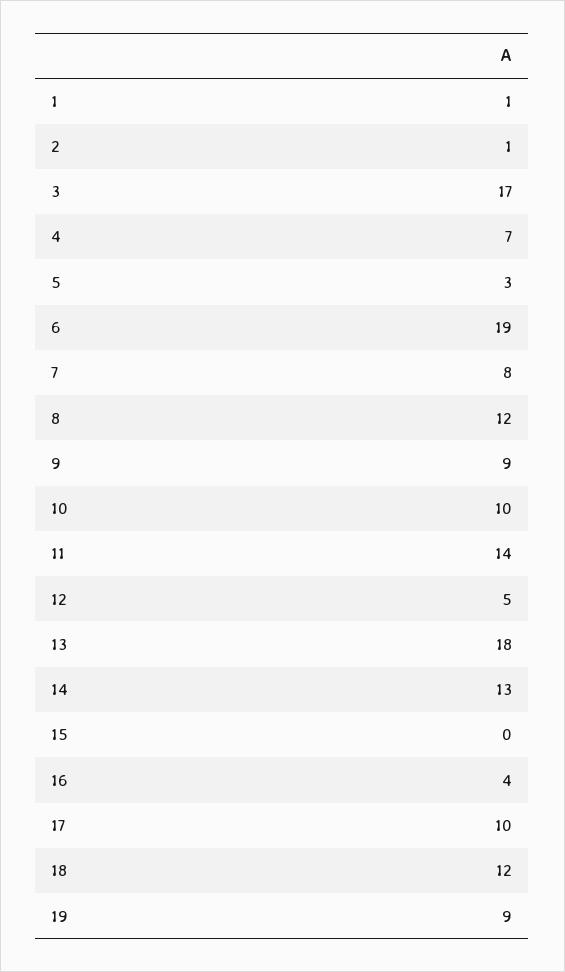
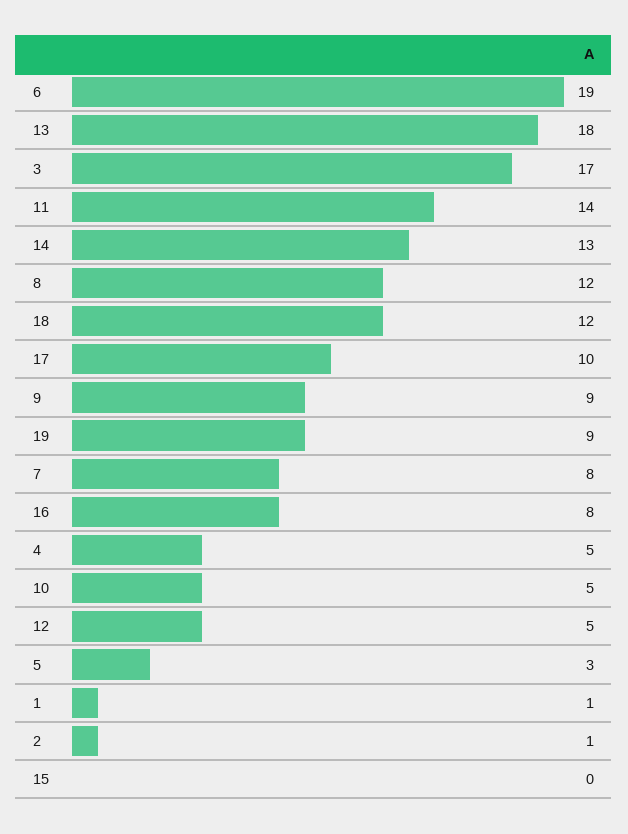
4: 7 -> 5
10: 10 -> 5
16: 4 -> 8

